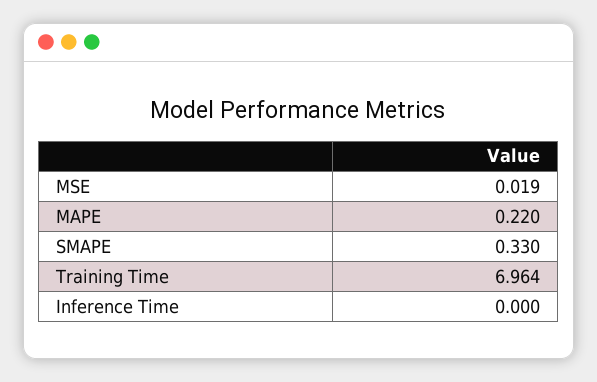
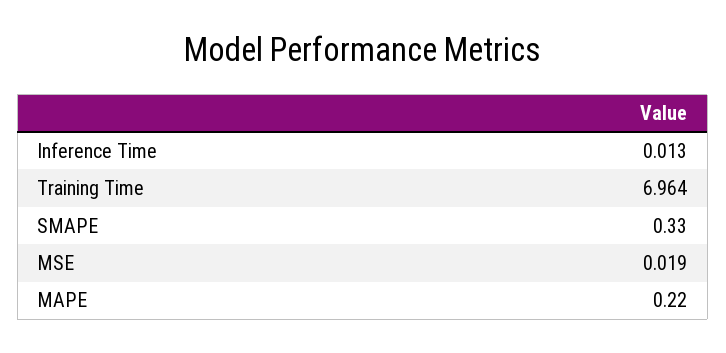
Inference Time: 0 -> 0.013

